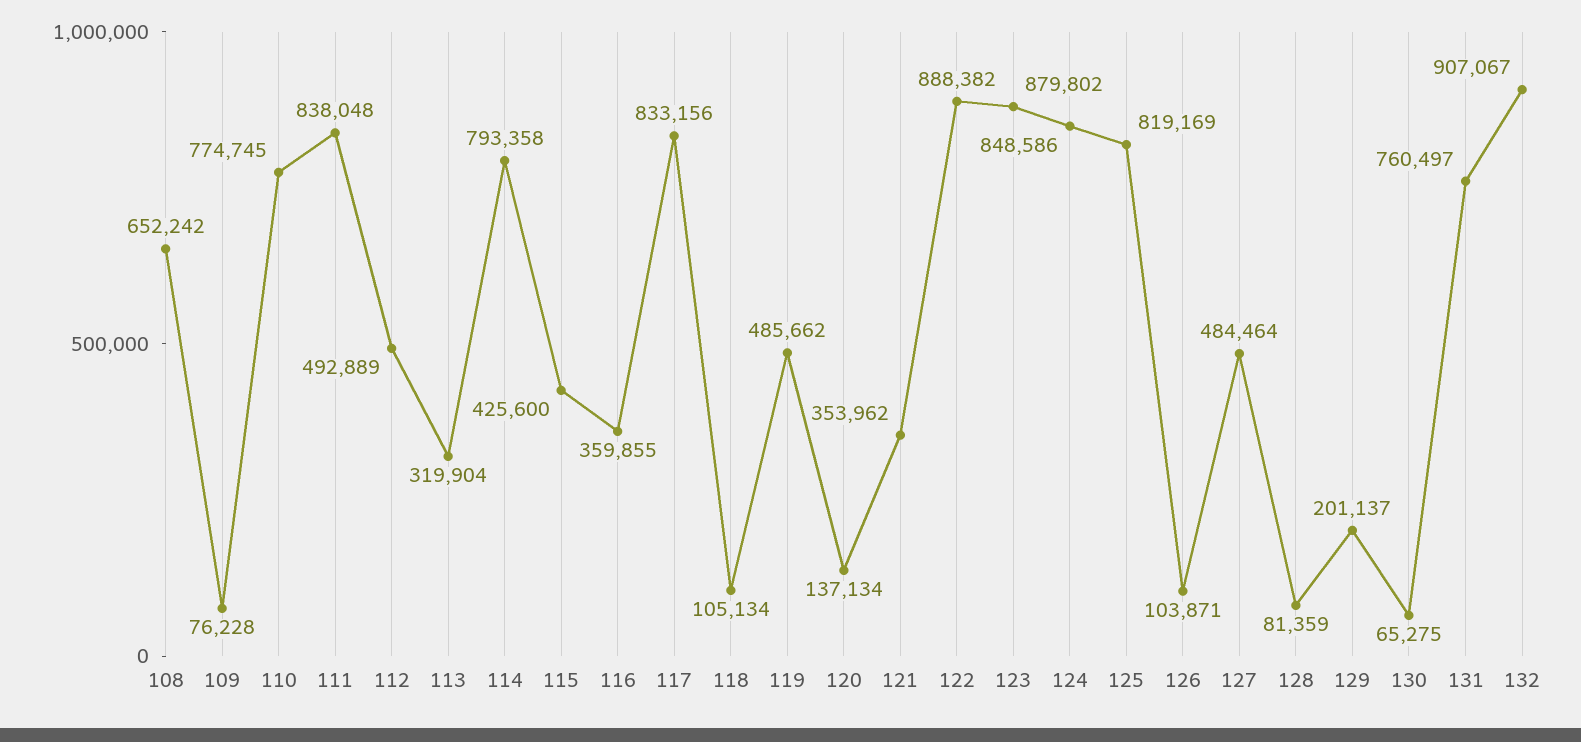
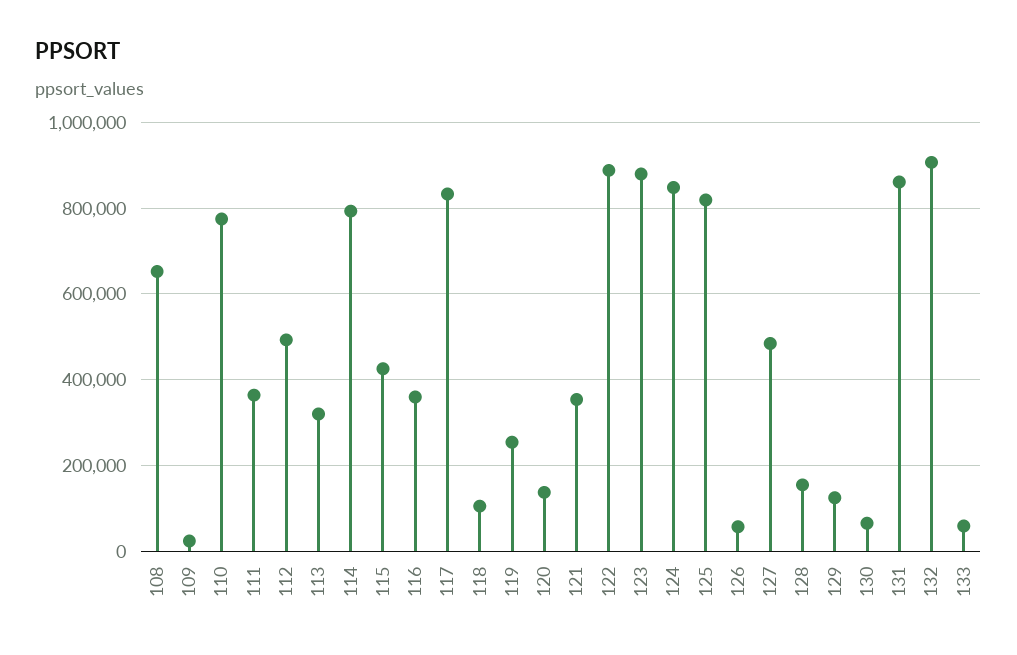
109: 76228 -> 20000
111: 838048 -> 360000
119: 485662 -> 260000
126: 103871 -> 60000
128: 81359 -> 160000
129: 201137 -> 120000
131: 760497 -> 860000
133: none -> 60000

